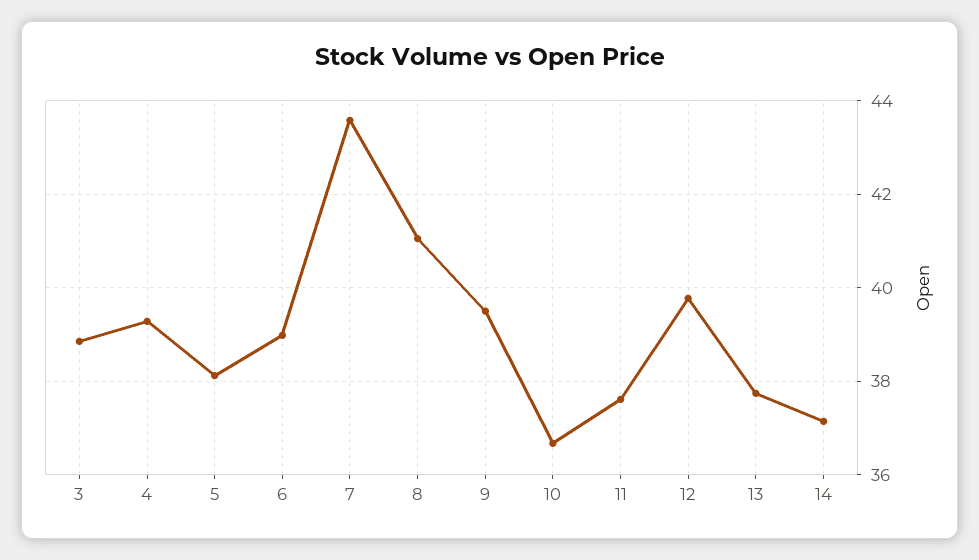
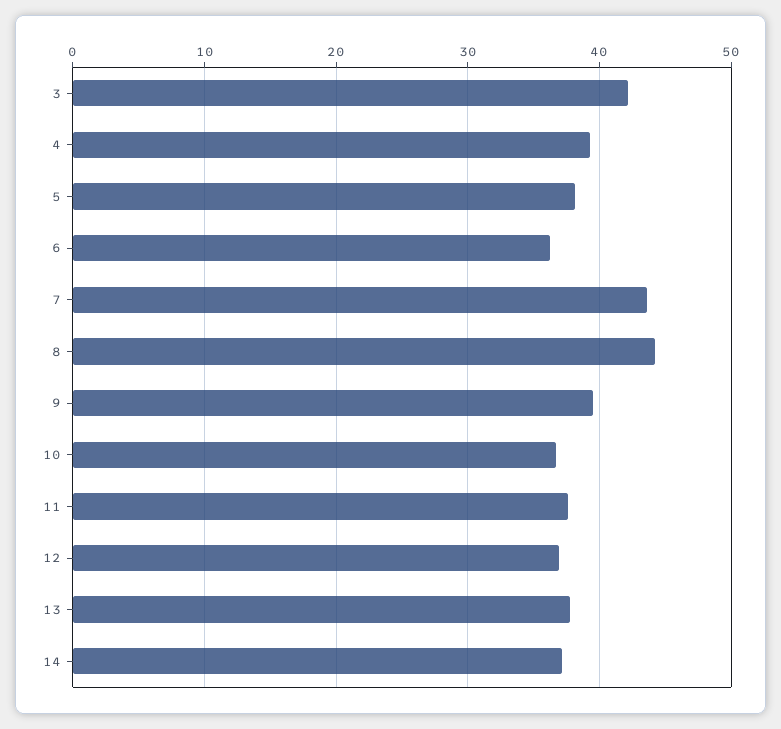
3: 38.8 -> 42
6: 39 -> 36
8: 41 -> 44
12: 39.8 -> 37

